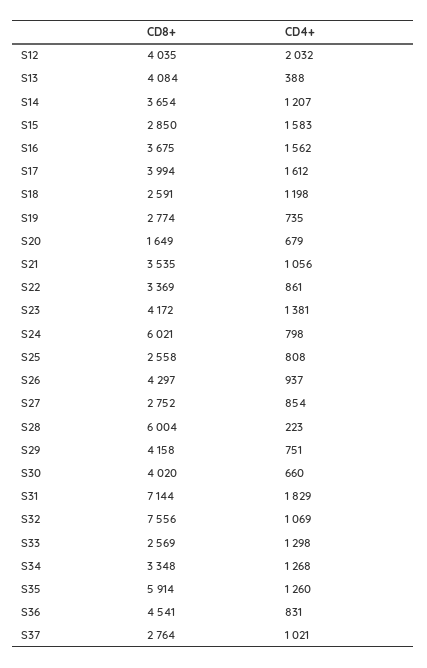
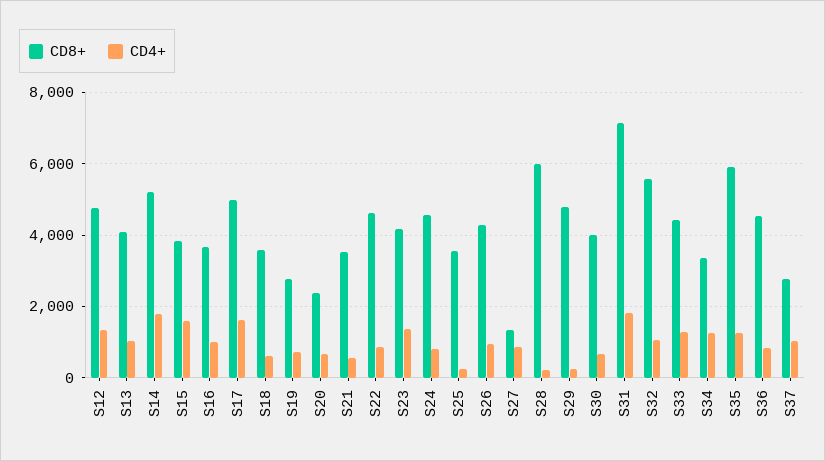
CD8+, S12: 4035 -> 4800
CD4+, S12: 2032 -> 1400
CD4+, S13: 388 -> 1000
CD8+, S14: 3654 -> 5200
CD4+, S14: 1207 -> 1800
CD8+, S15: 2850 -> 3800
CD4+, S16: 1562 -> 1000
CD8+, S17: 3994 -> 5000
CD8+, S18: 2591 -> 3600
CD4+, S18: 1198 -> 600
CD8+, S20: 1649 -> 2400
CD4+, S21: 1056 -> 600
CD8+, S22: 3369 -> 4600
CD8+, S24: 6021 -> 4600
CD8+, S25: 2558 -> 3600
CD4+, S25: 808 -> 200
CD8+, S27: 2752 -> 1400
CD8+, S29: 4158 -> 4800
CD4+, S29: 751 -> 200
CD8+, S32: 7556 -> 5600
CD8+, S33: 2569 -> 4400

